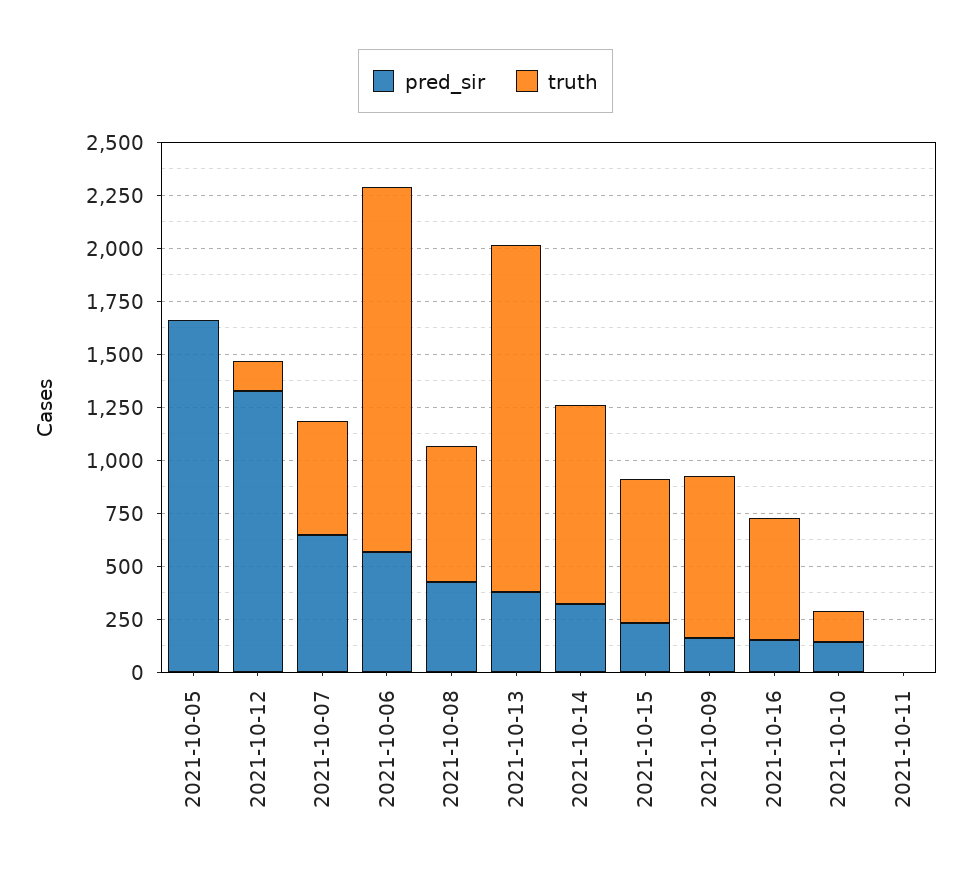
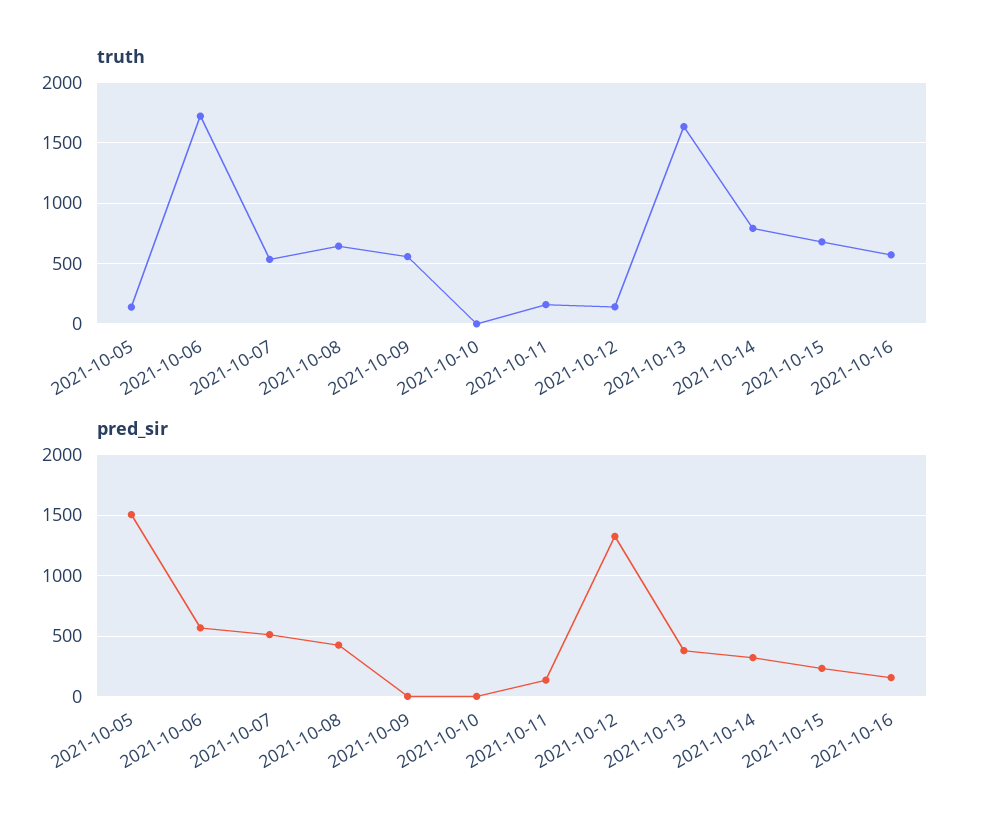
pred_sir, 2021-10-05: 1650 -> 1500
truth, 2021-10-05: 0 -> 150
pred_sir, 2021-10-07: 650 -> 500
truth, 2021-10-14: 950 -> 800
pred_sir, 2021-10-09: 150 -> 0
truth, 2021-10-09: 750 -> 550
pred_sir, 2021-10-10: 150 -> 0
truth, 2021-10-10: 150 -> 0
pred_sir, 2021-10-11: 0 -> 150
truth, 2021-10-11: 0 -> 150

